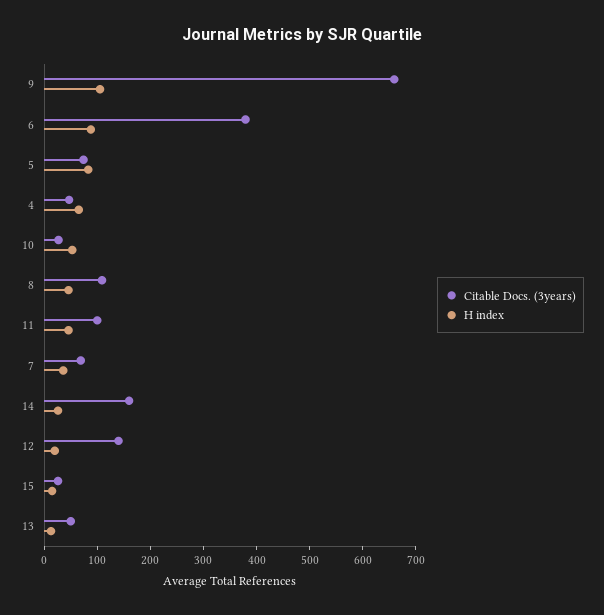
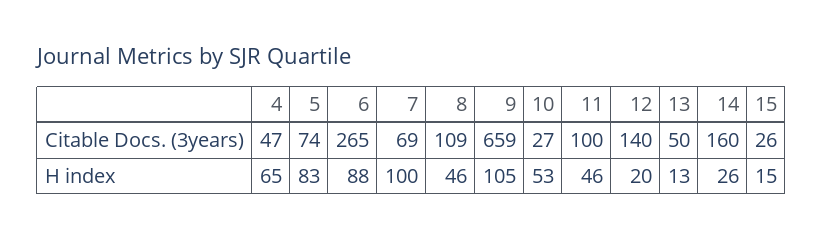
Citable Docs. (3years), 6: 380 -> 265
H index, 7: 40 -> 100

